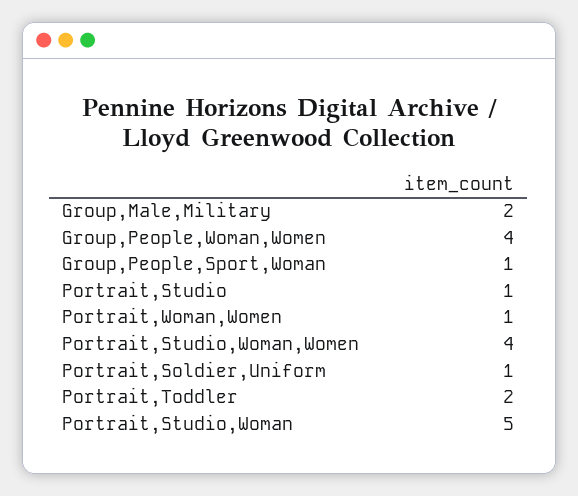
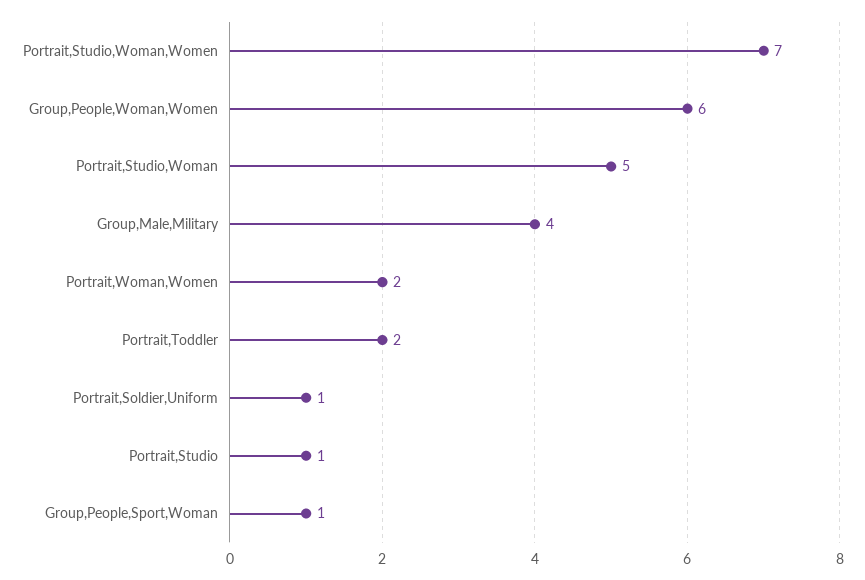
Group,Male,Military: 2 -> 4
Group,People,Woman,Women: 4 -> 6
Portrait,Woman,Women: 1 -> 2
Portrait,Studio,Woman,Women: 4 -> 7

